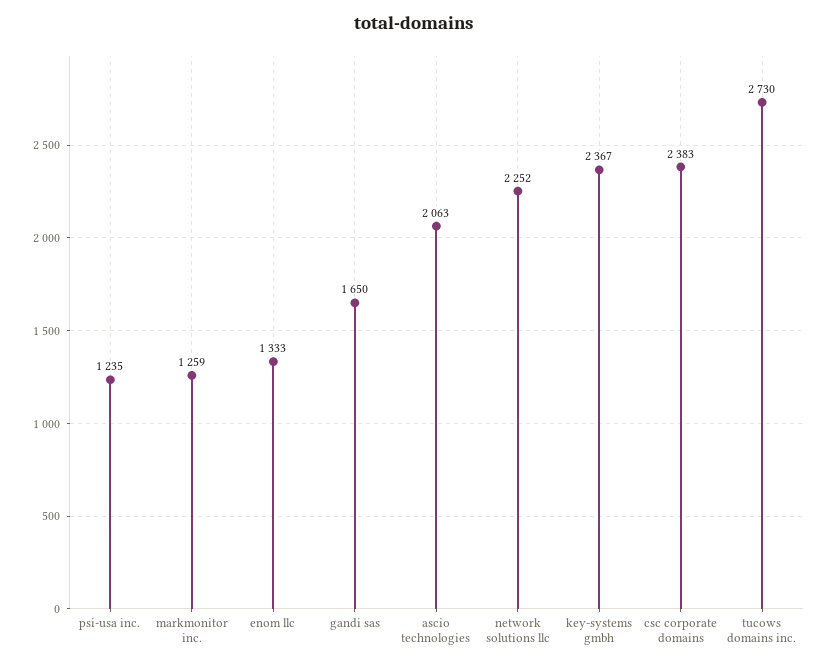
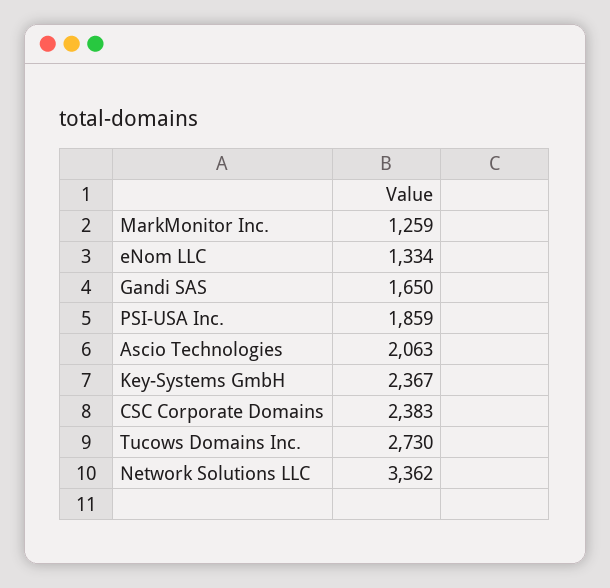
psi-usa inc.: 1235 -> 1859
enom llc: 1333 -> 1334
network solutions llc: 2252 -> 3362

